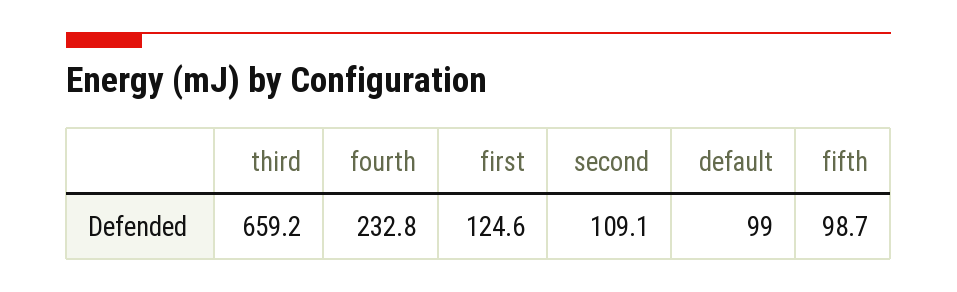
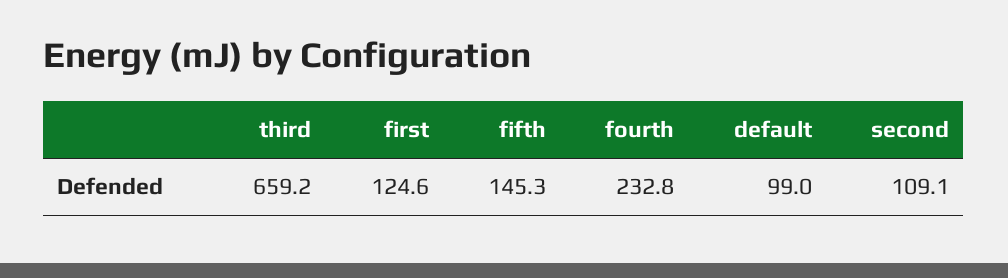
fifth: 98.7 -> 145.3

